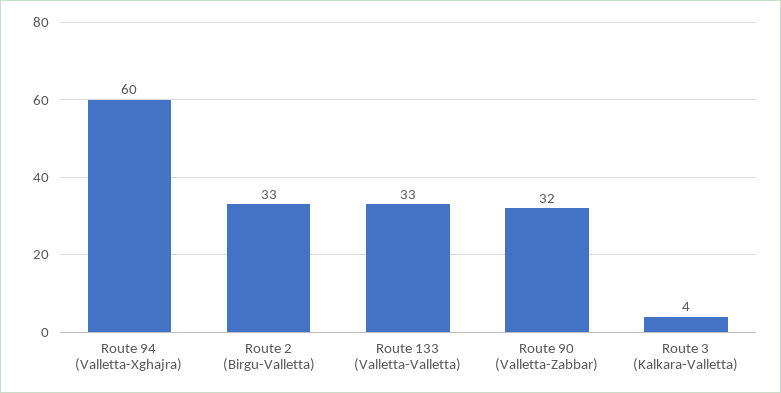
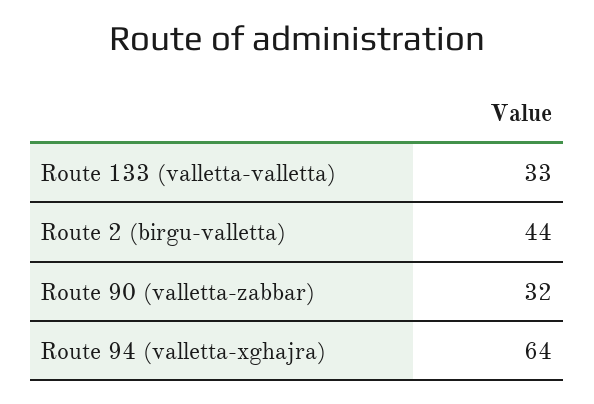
Route 94 (Valletta-Xghajra): 60 -> 64
Route 2 (Birgu-Valletta): 33 -> 44
Route 3 (Kalkara-Valletta): 4 -> none

